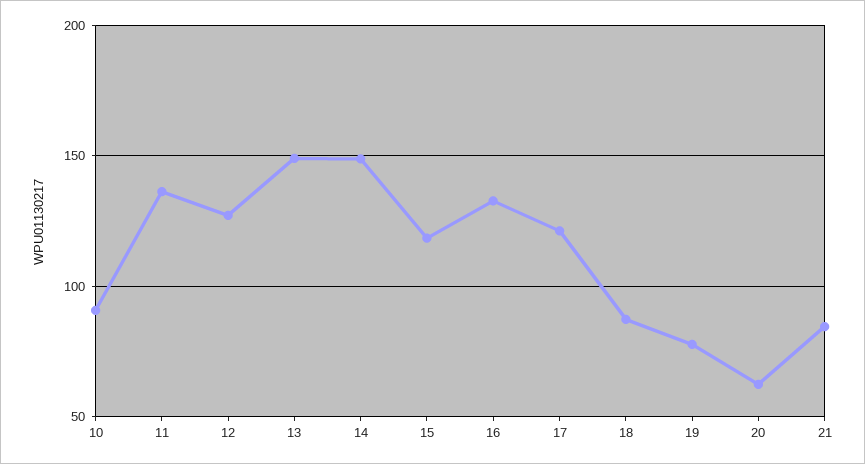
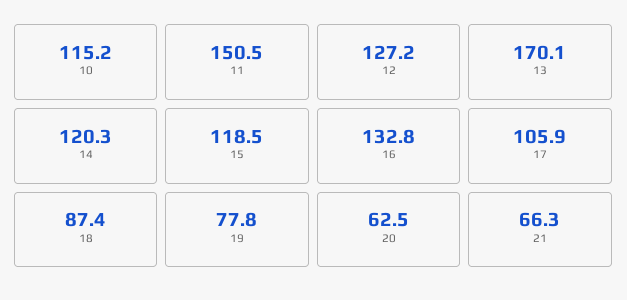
10: 90 -> 115.2
11: 135 -> 150.5
13: 150 -> 170.1
14: 150 -> 120.3
17: 120 -> 105.9
21: 85 -> 66.3

